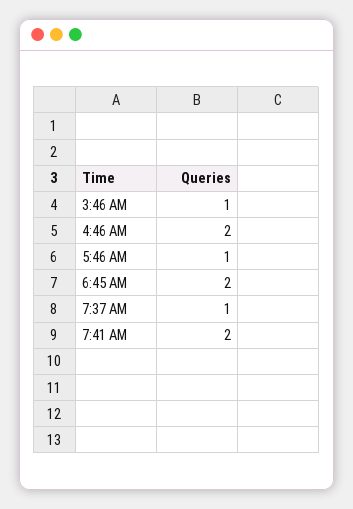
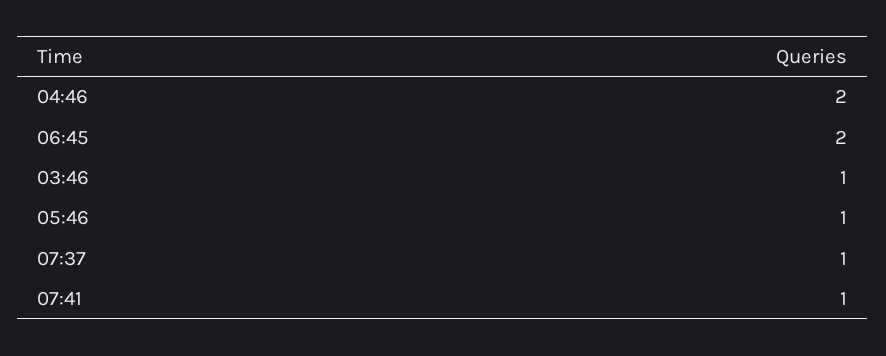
7:41 AM: 2 -> 1

